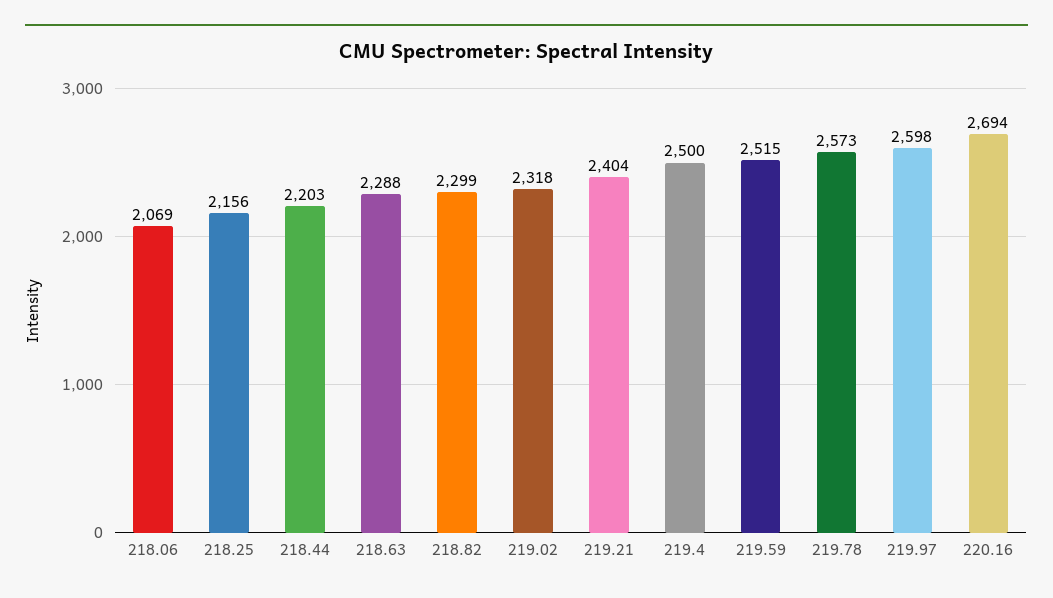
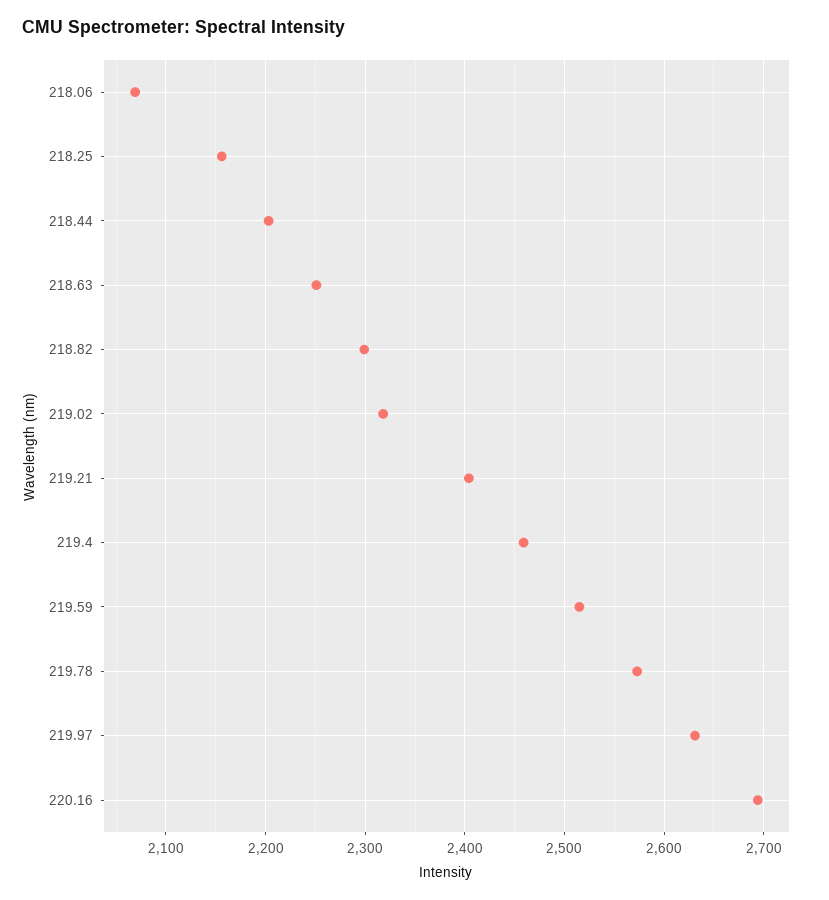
218.63: 2288 -> 2250
219.4: 2500 -> 2460
219.97: 2598 -> 2630

